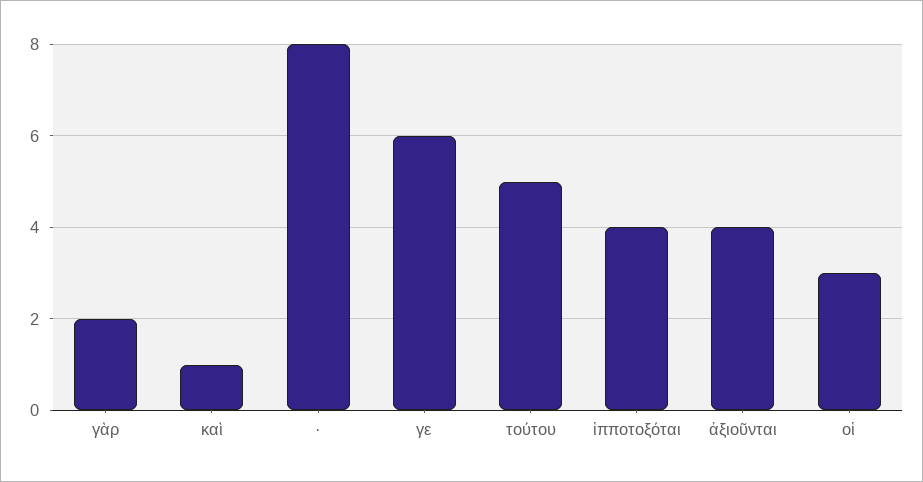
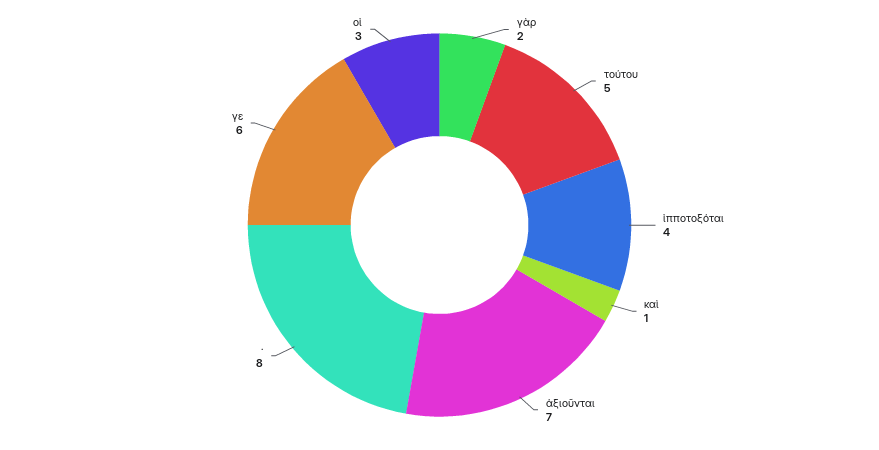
ἀξιοῦνται: 4 -> 7

